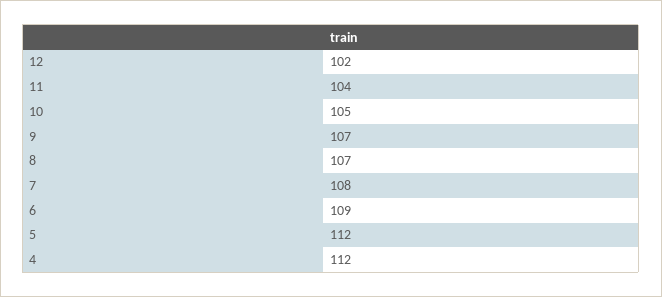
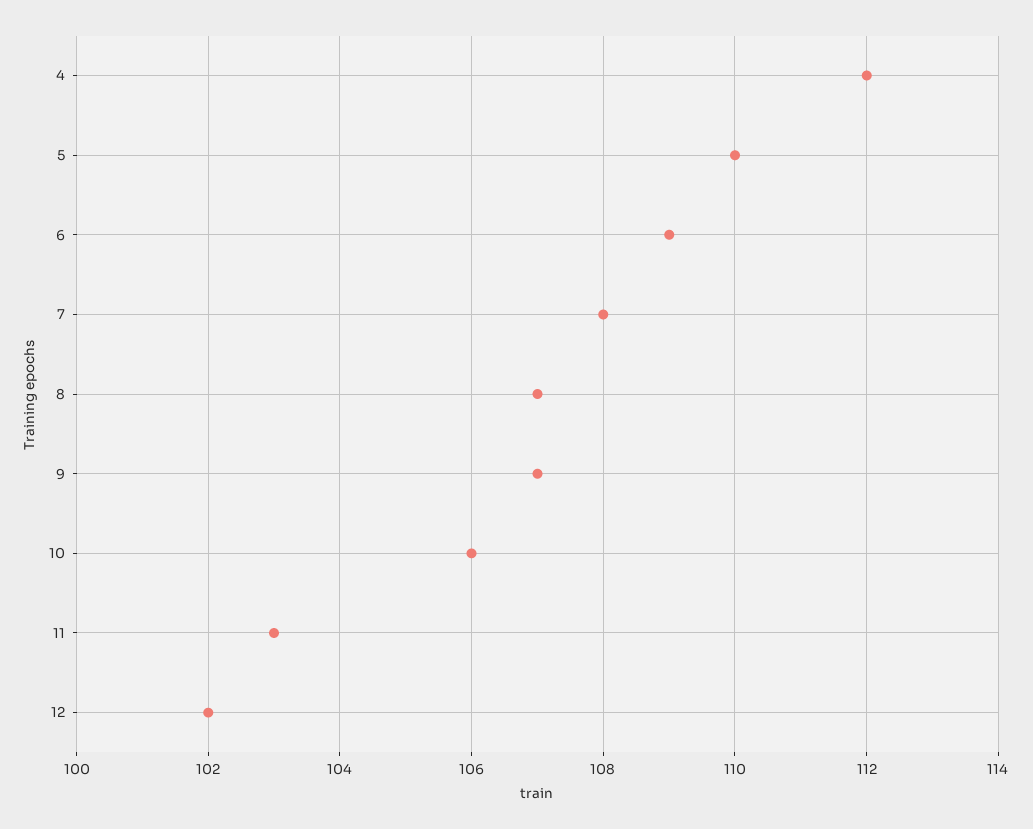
11: 104 -> 103
10: 105 -> 106
5: 112 -> 110

